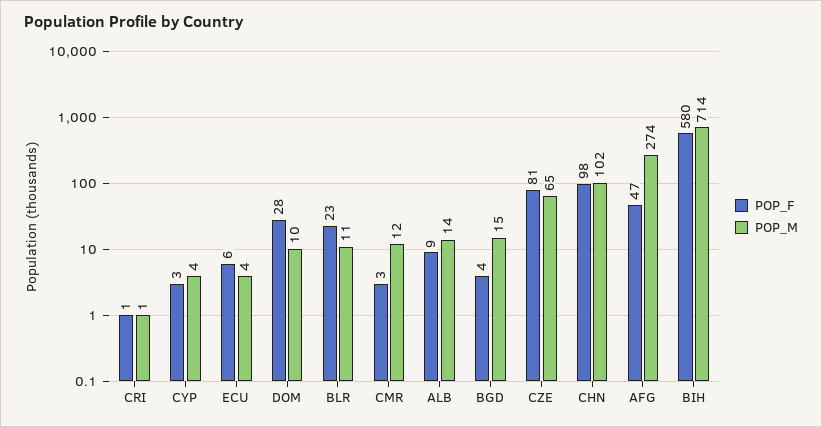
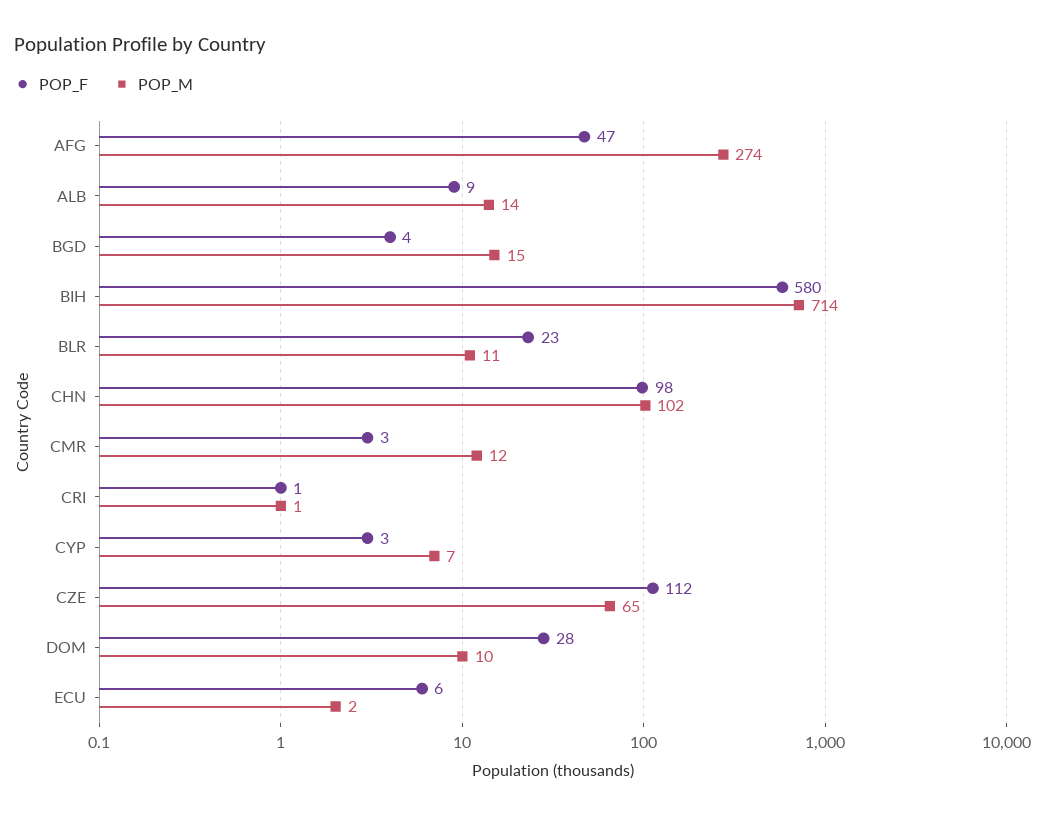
POP_M, CYP: 4 -> 7
POP_M, ECU: 4 -> 2
POP_F, CZE: 81 -> 112

